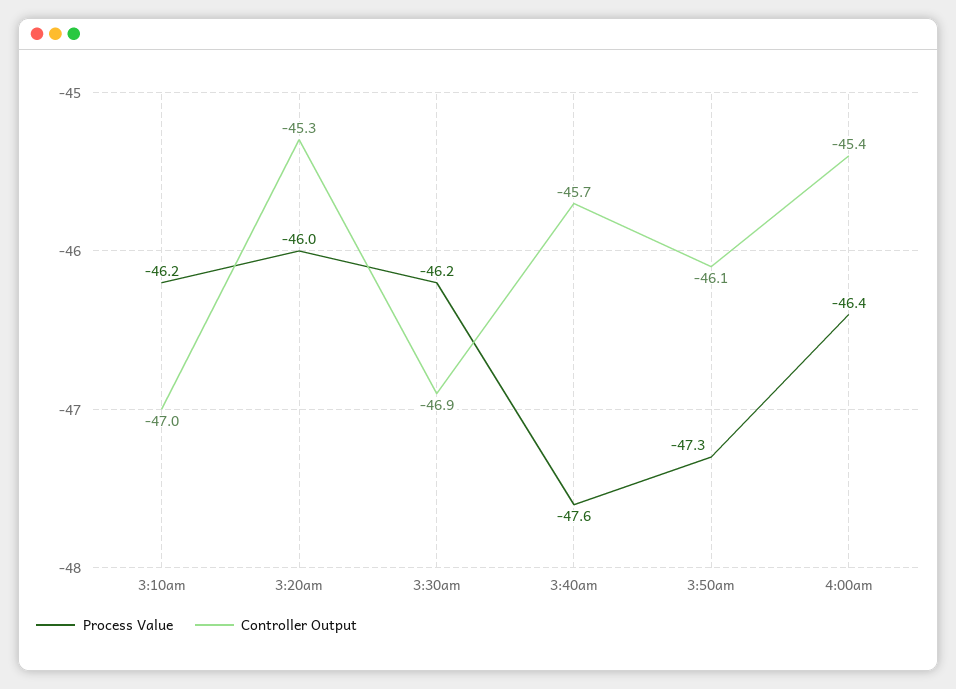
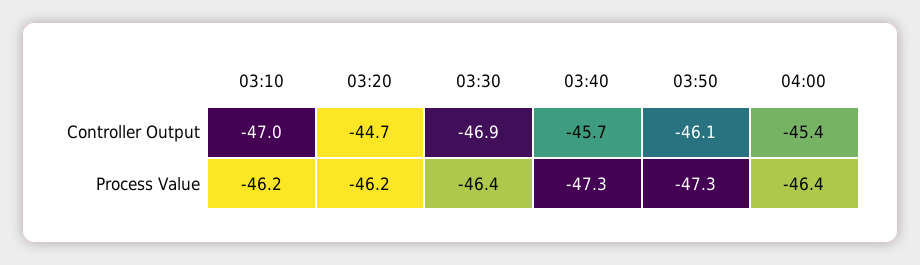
Process Value, 3:20am: -46 -> -46.2
Controller Output, 3:20am: -45.3 -> -44.7
Process Value, 3:30am: -46.2 -> -46.4
Process Value, 3:40am: -47.6 -> -47.3

